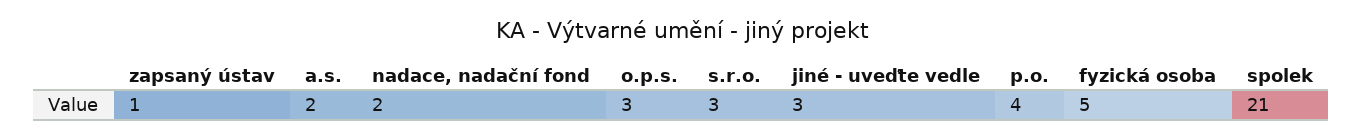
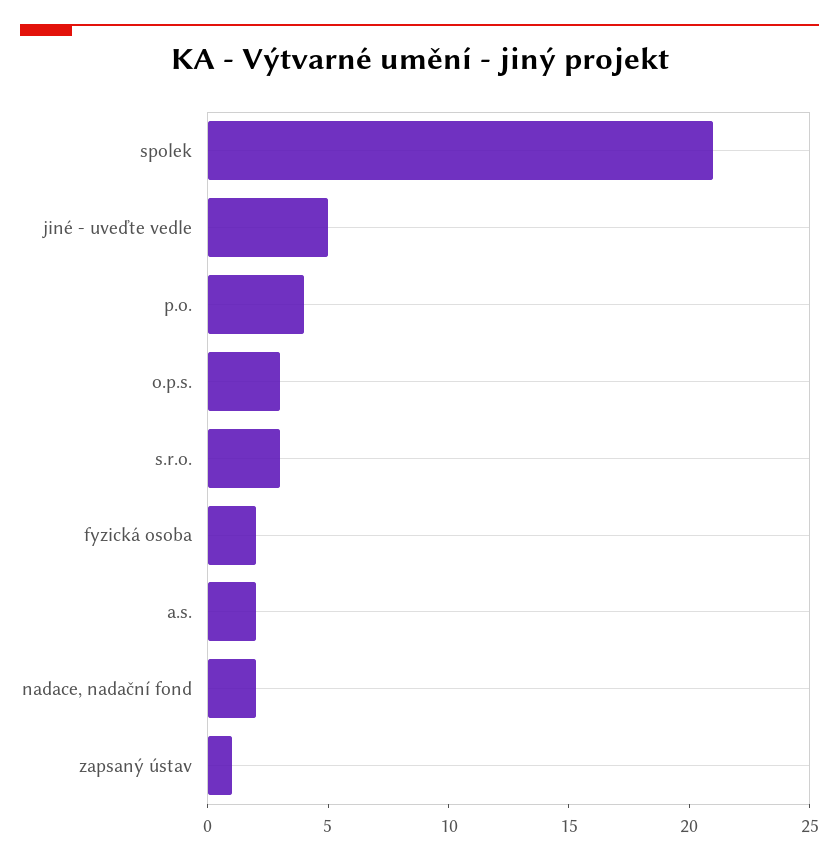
jiné - uveďte vedle: 3 -> 5
fyzická osoba: 5 -> 2

